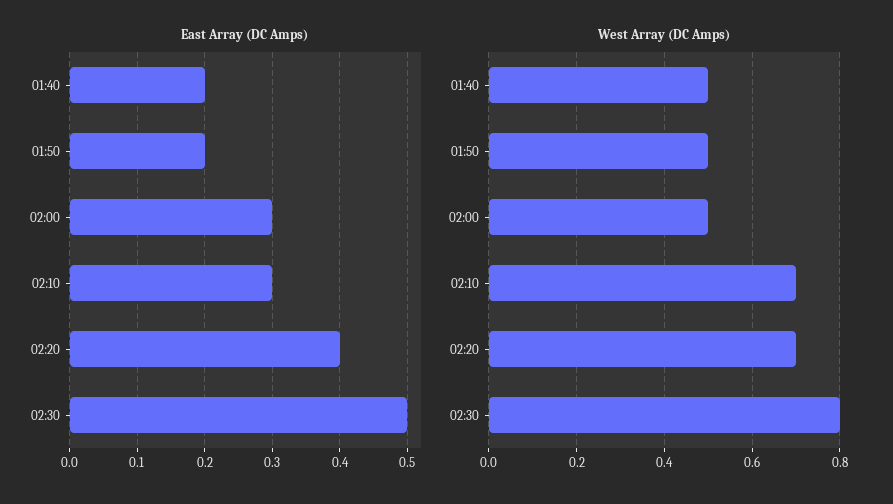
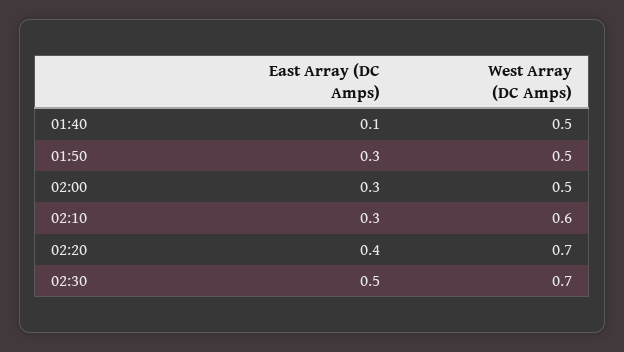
East Array (DC Amps), 01:40: 0.2 -> 0.1
East Array (DC Amps), 01:50: 0.2 -> 0.3
West Array (DC Amps), 02:10: 0.7 -> 0.6
West Array (DC Amps), 02:30: 0.8 -> 0.7

